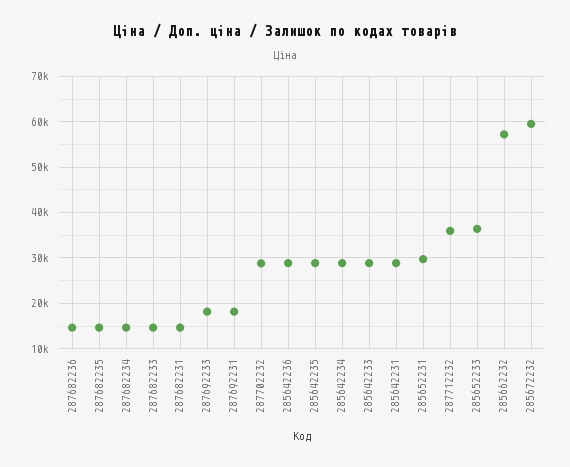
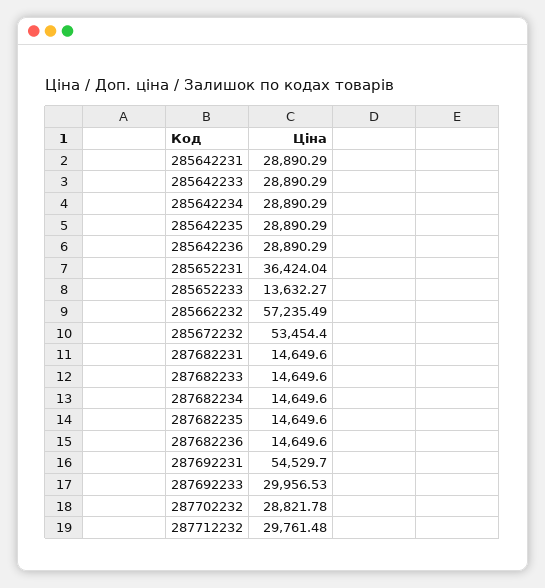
287692233: 18000 -> 29956.53
287692231: 18000 -> 54529.7
285652231: 30000 -> 36424.04
287712232: 36000 -> 29761.48
285652233: 36000 -> 13632.27
285672232: 60000 -> 53454.4

